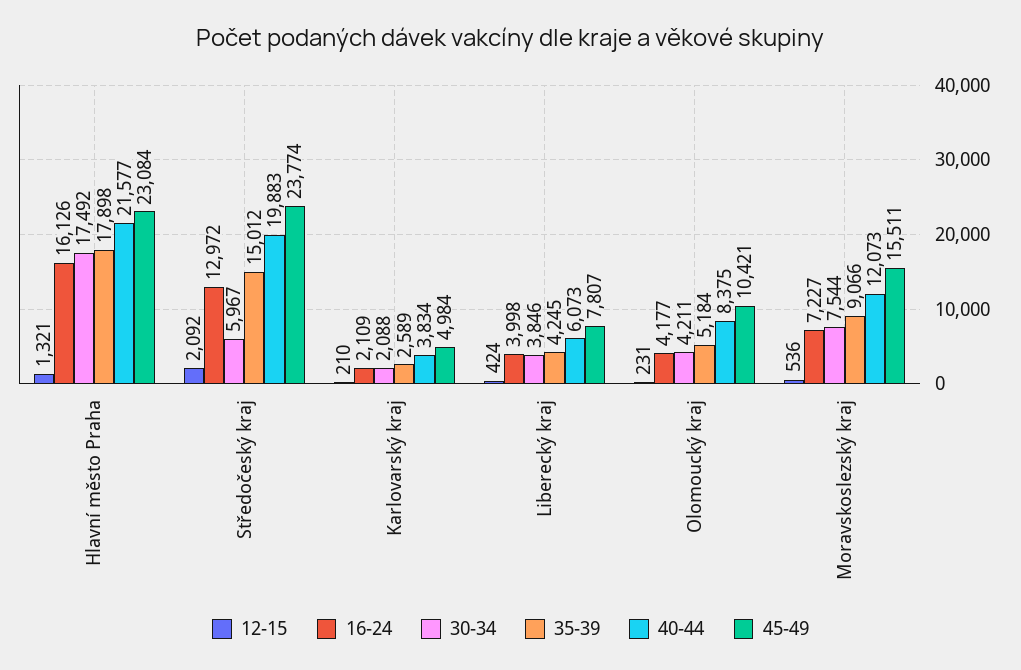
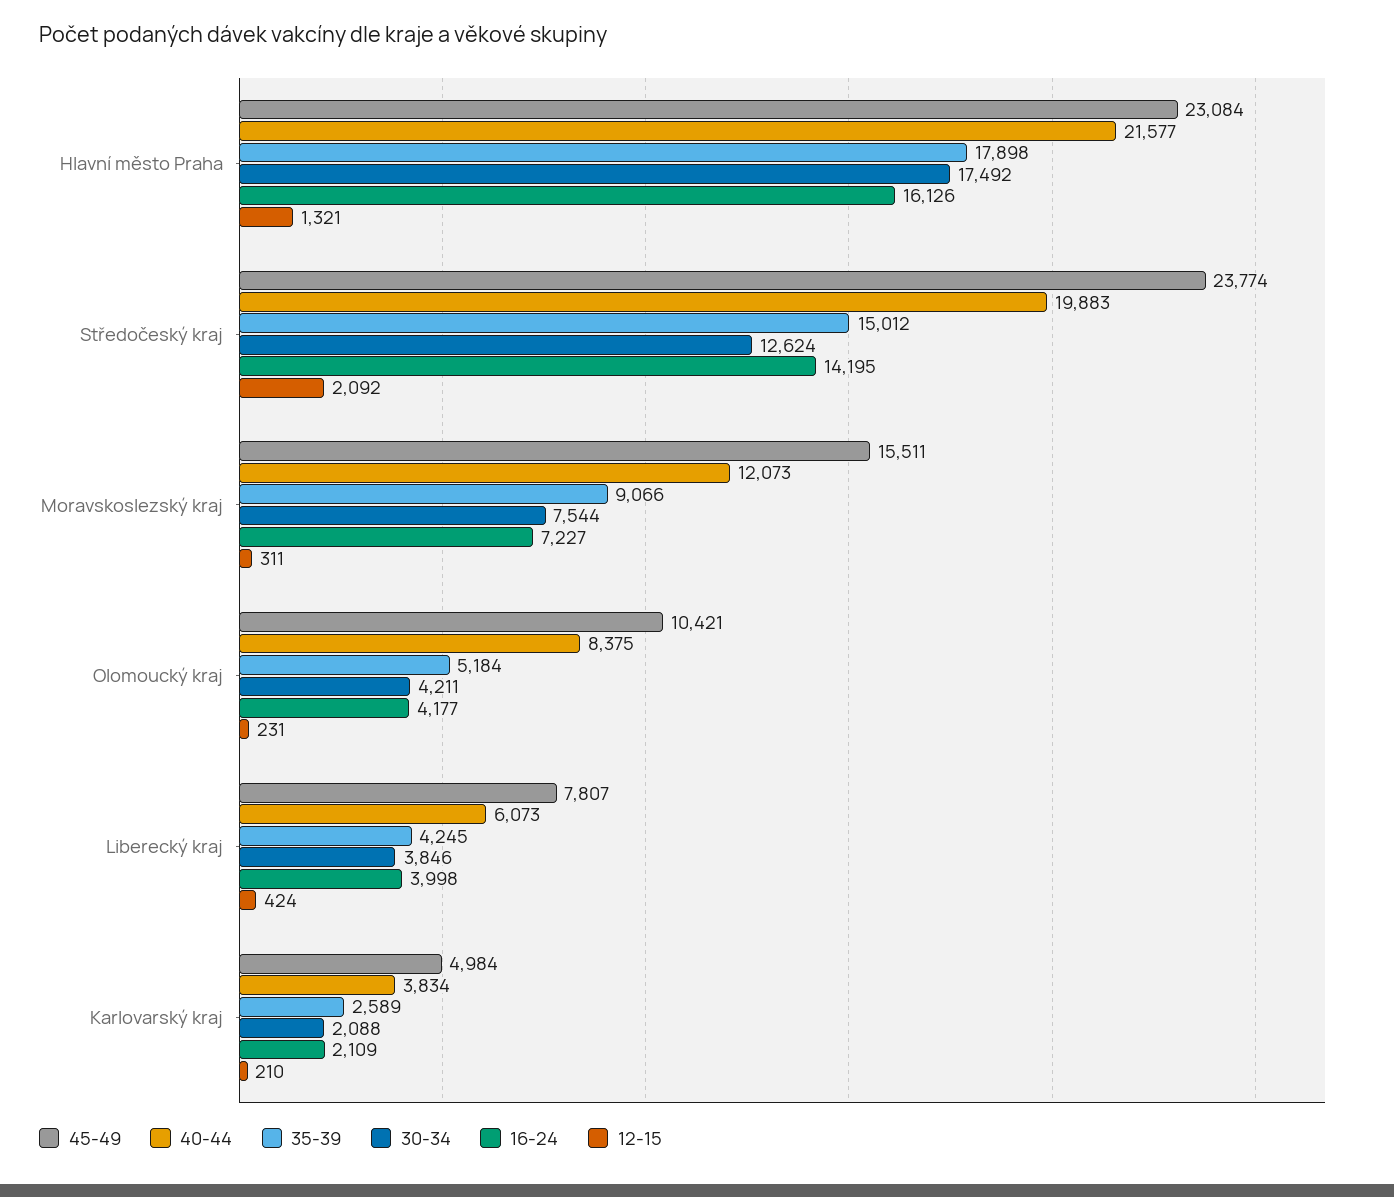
16-24, Středočeský kraj: 12972 -> 14195
30-34, Středočeský kraj: 5967 -> 12624
12-15, Moravskoslezský kraj: 536 -> 311

